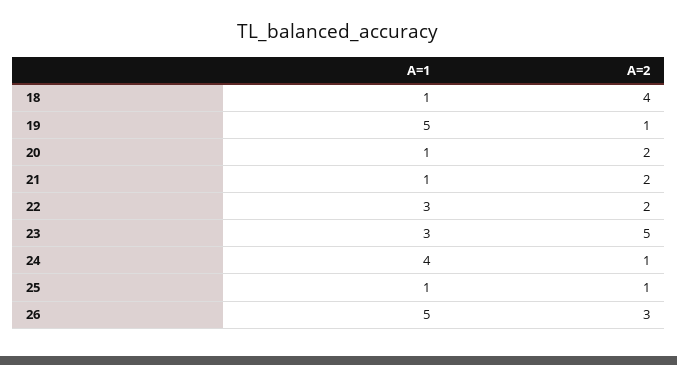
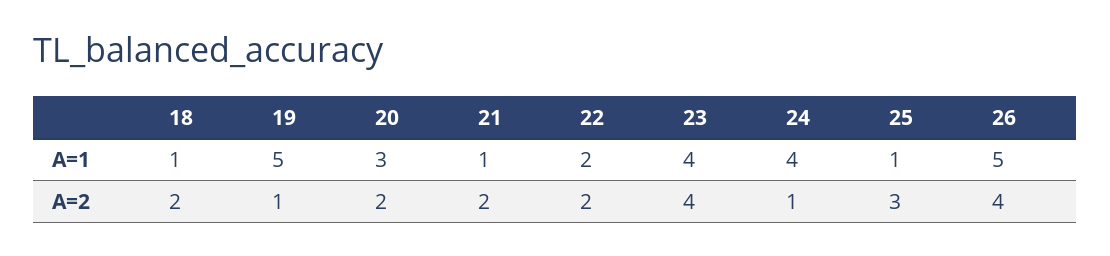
A=2, 18: 4 -> 2
A=1, 20: 1 -> 3
A=1, 22: 3 -> 2
A=1, 23: 3 -> 4
A=2, 23: 5 -> 4
A=2, 25: 1 -> 3
A=2, 26: 3 -> 4

